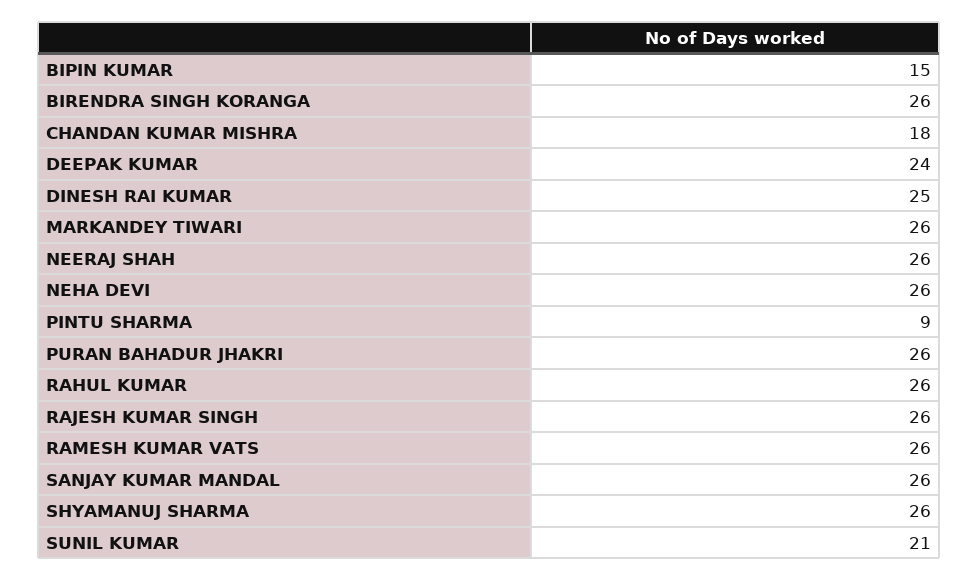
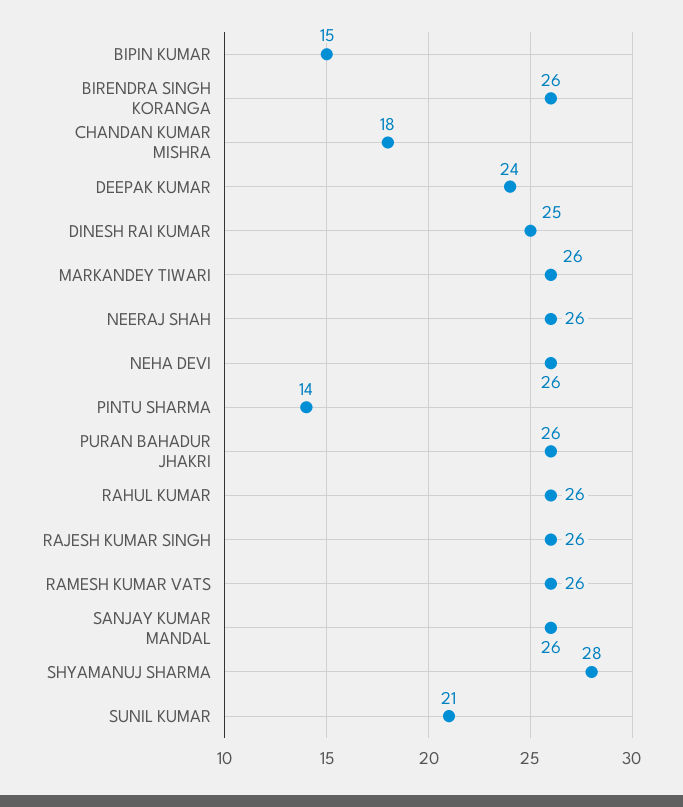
PINTU SHARMA: 9 -> 14
SHYAMANUJ SHARMA: 26 -> 28

